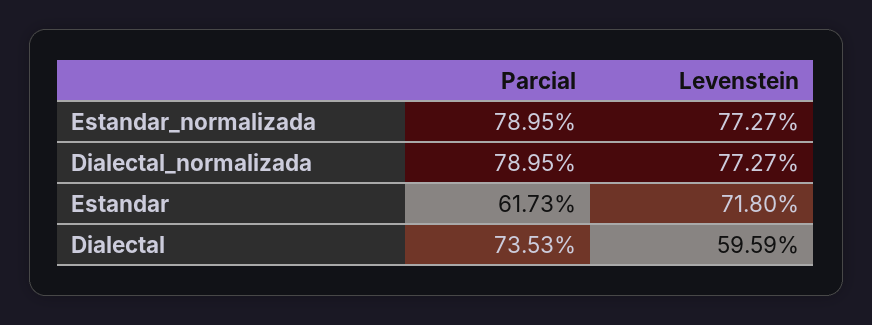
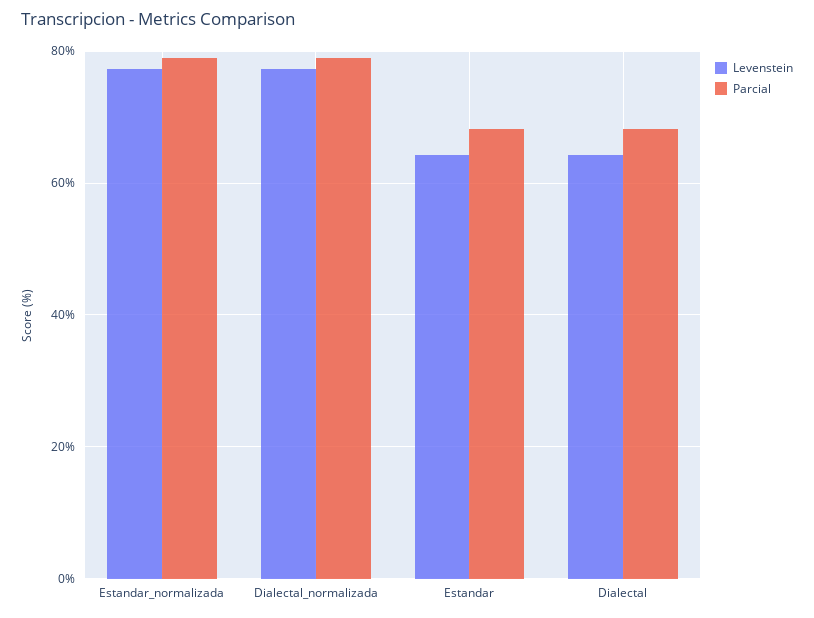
Parcial, Estandar: 61.73 -> 68
Levenstein, Estandar: 71.8 -> 64
Parcial, Dialectal: 73.53 -> 68
Levenstein, Dialectal: 59.59 -> 64

